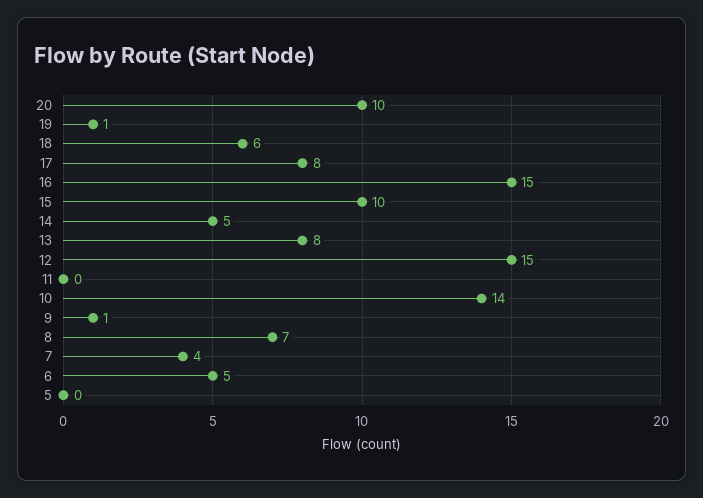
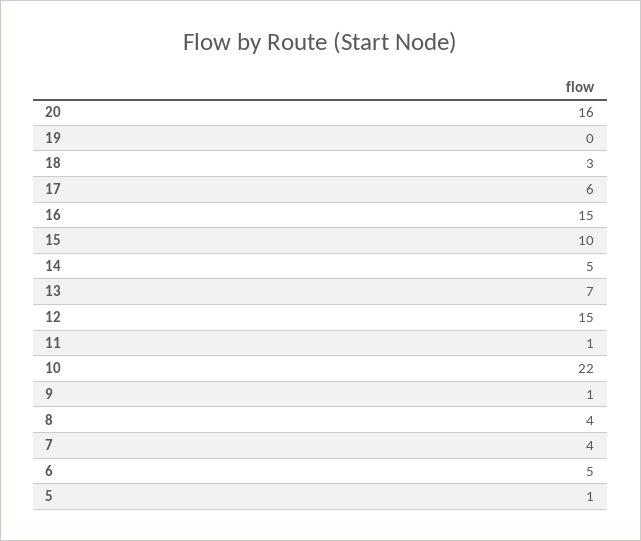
20: 10 -> 16
19: 1 -> 0
18: 6 -> 3
17: 8 -> 6
13: 8 -> 7
11: 0 -> 1
10: 14 -> 22
8: 7 -> 4
5: 0 -> 1

